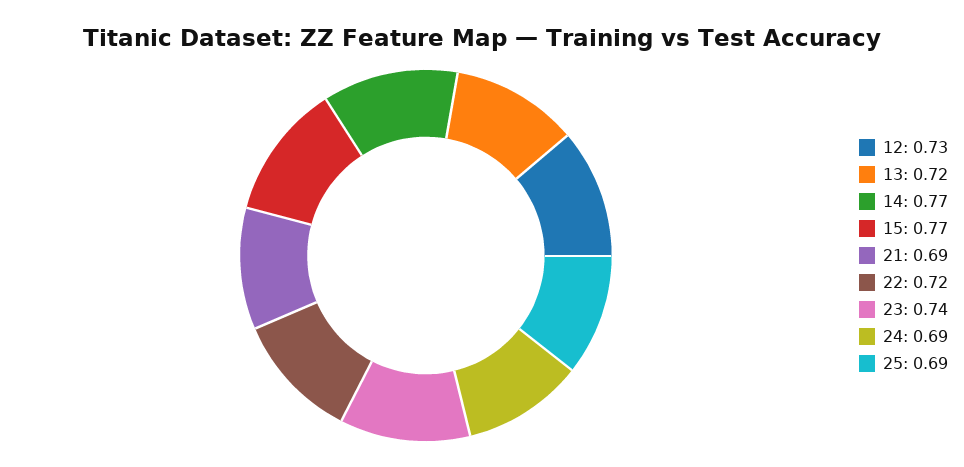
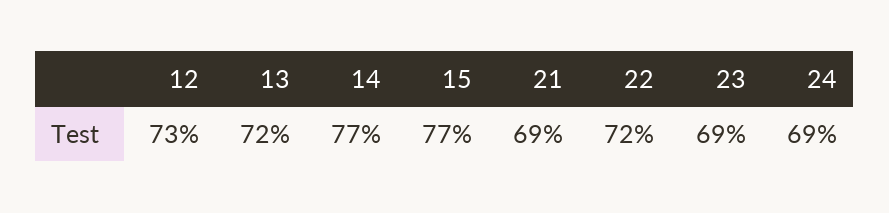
23: 0.74 -> 0.69
25: 0.69 -> none

